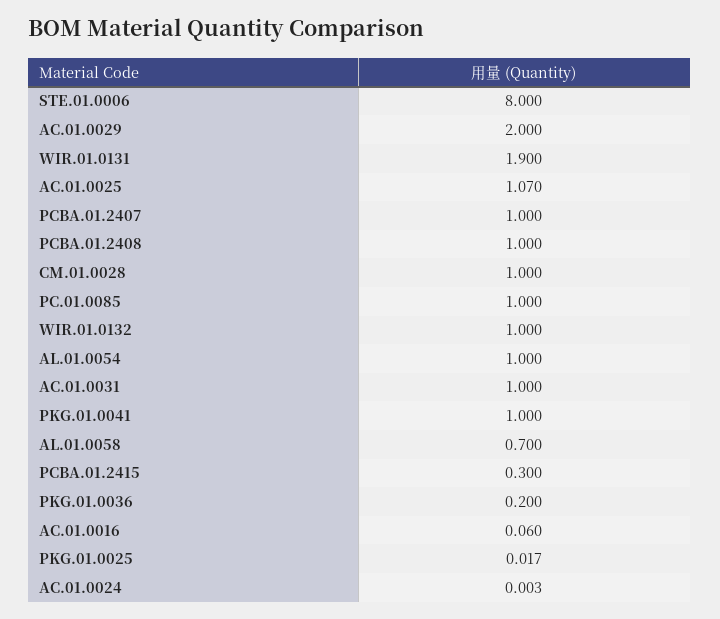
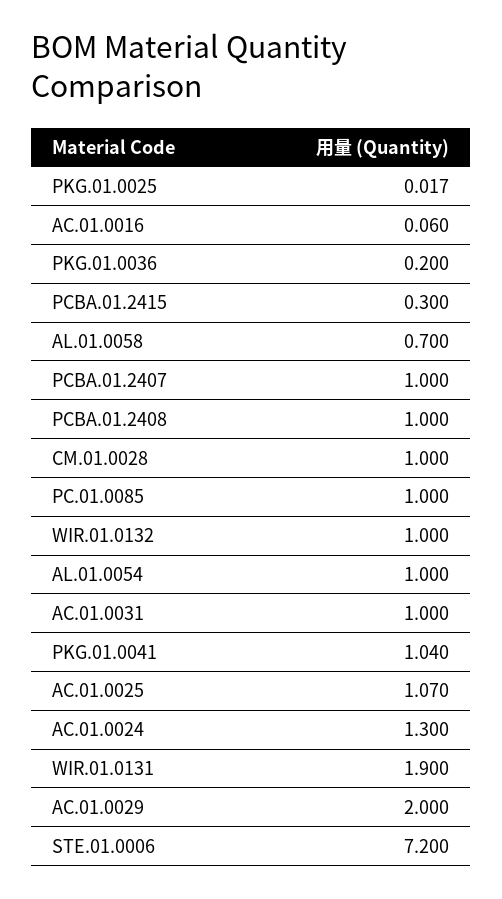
STE.01.0006: 8 -> 7.2
PKG.01.0041: 1 -> 1.04
AC.01.0024: 0.003 -> 1.3

